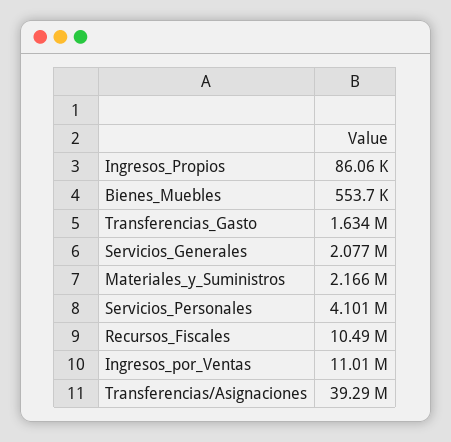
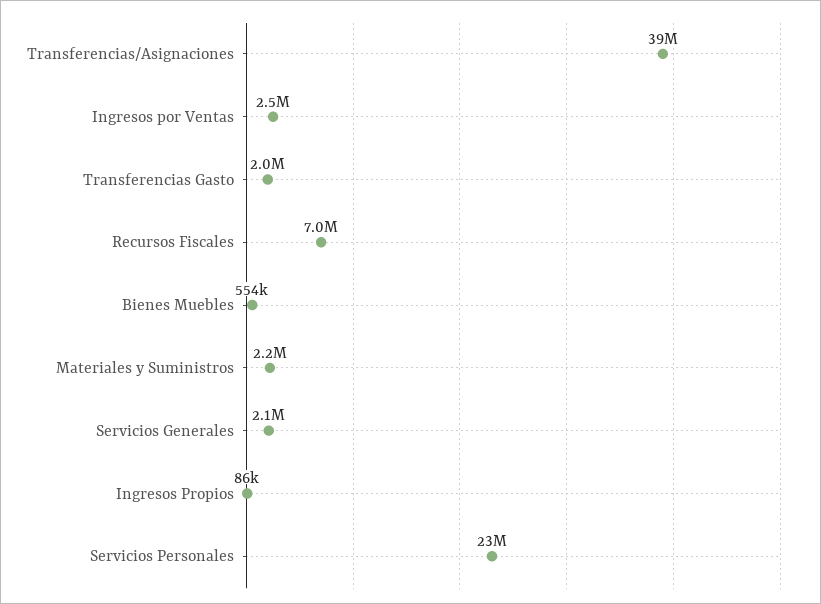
Transferencias_Gasto: 1634000 -> 2000000
Servicios_Personales: 4101000 -> 23000000
Recursos_Fiscales: 10490000 -> 7000000
Ingresos_por_Ventas: 11010000 -> 2500000

